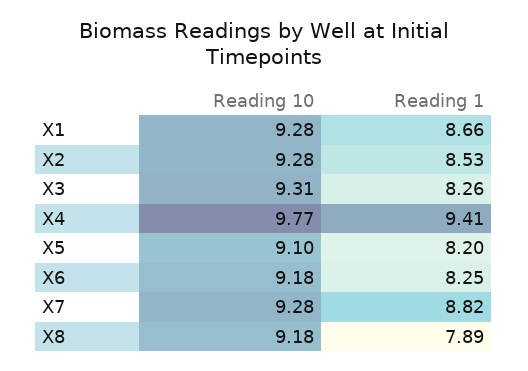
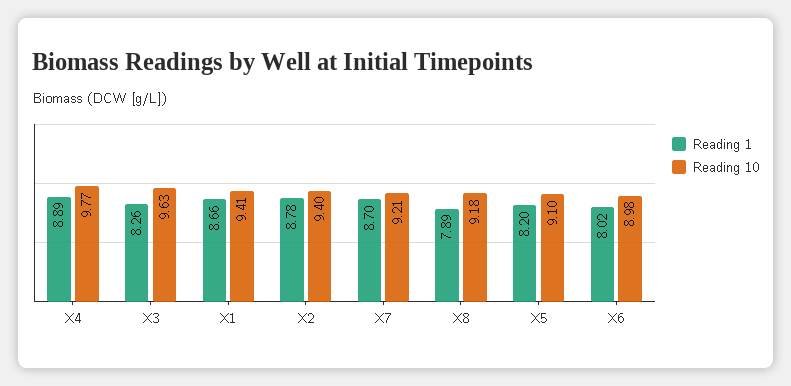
Reading 10, X1: 9.28 -> 9.41
Reading 10, X2: 9.28 -> 9.4
Reading 1, X2: 8.53 -> 8.78
Reading 10, X3: 9.31 -> 9.63
Reading 1, X4: 9.41 -> 8.89
Reading 10, X6: 9.18 -> 8.98
Reading 1, X6: 8.25 -> 8.02
Reading 10, X7: 9.28 -> 9.21
Reading 1, X7: 8.82 -> 8.7

